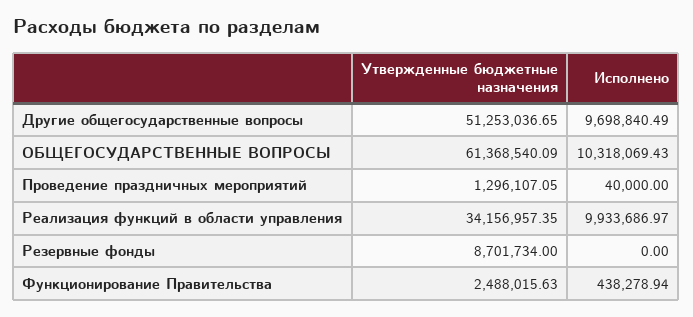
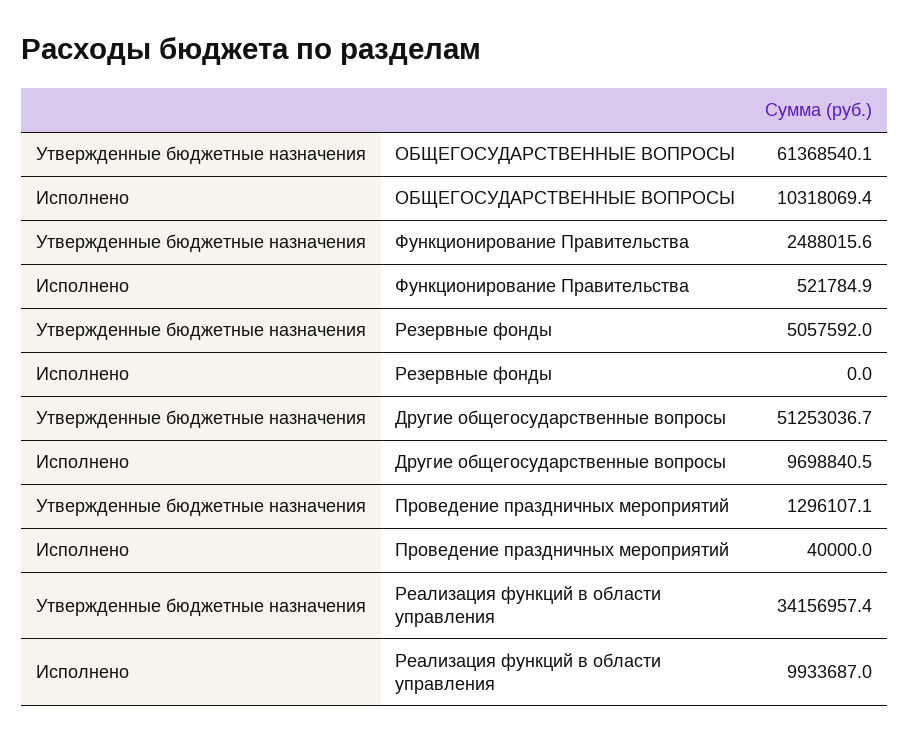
Утвержденные бюджетные назначения, Резервные фонды: 8701734 -> 5057592
Исполнено, Функционирование Правительства: 438278.94 -> 521784.9

